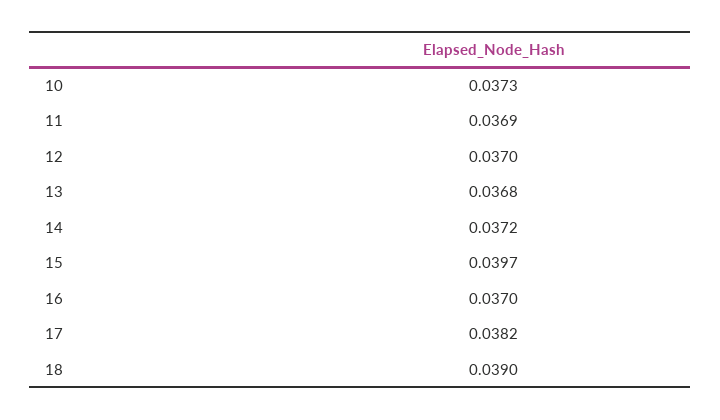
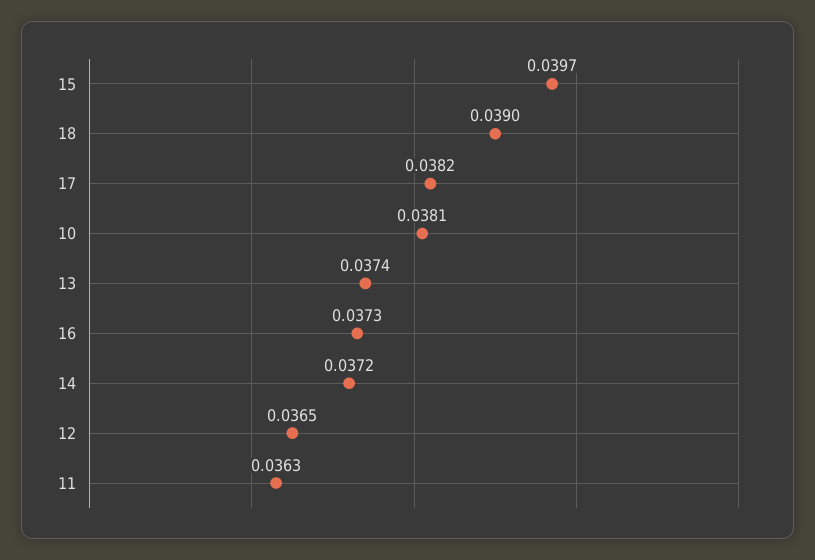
10: 0.0373 -> 0.0381
11: 0.0369 -> 0.0363
12: 0.037 -> 0.0365
13: 0.0368 -> 0.0374
16: 0.037 -> 0.0373

